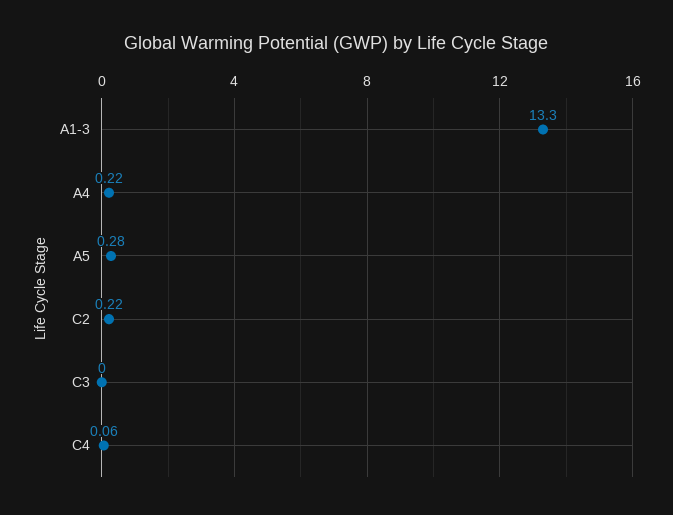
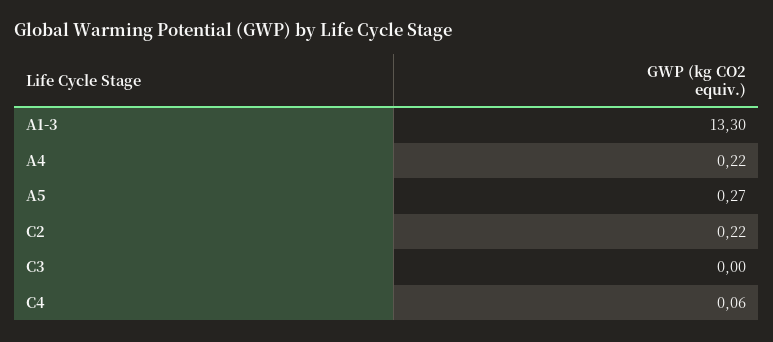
A5: 0.28 -> 0.27

